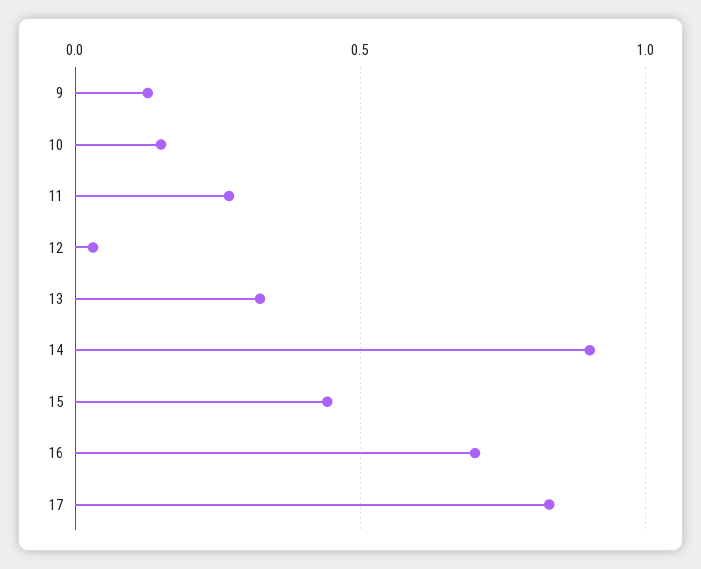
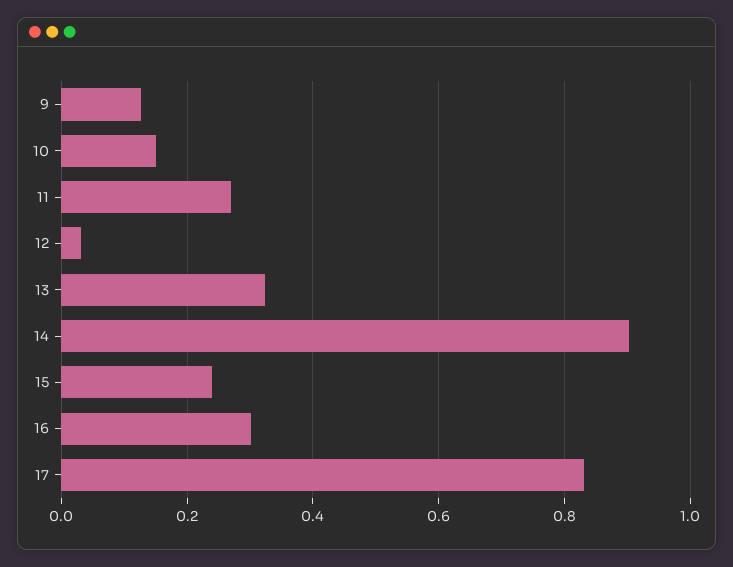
15: 0.45 -> 0.24
16: 0.7 -> 0.3

